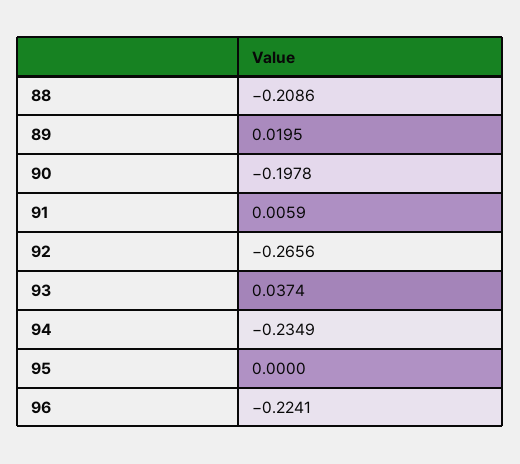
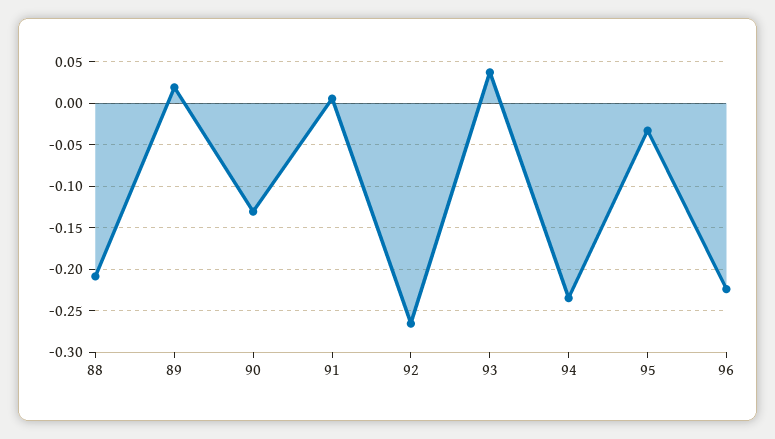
90: -0.1978 -> -0.13
95: 0 -> -0.03

